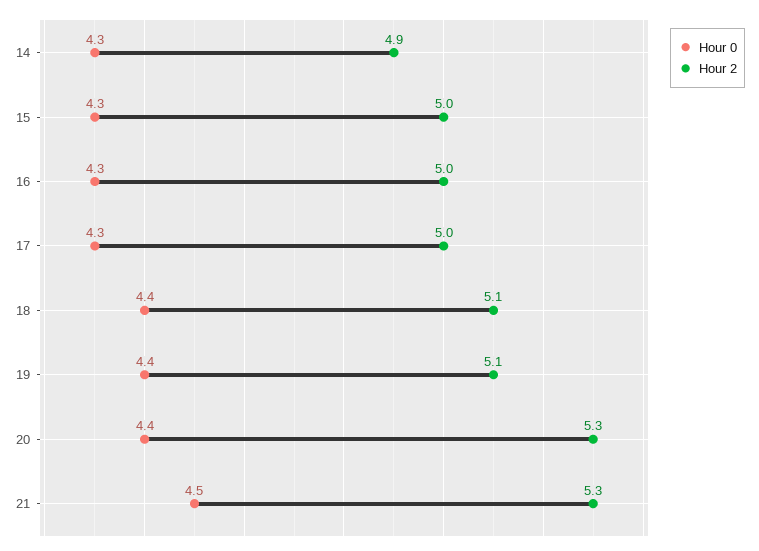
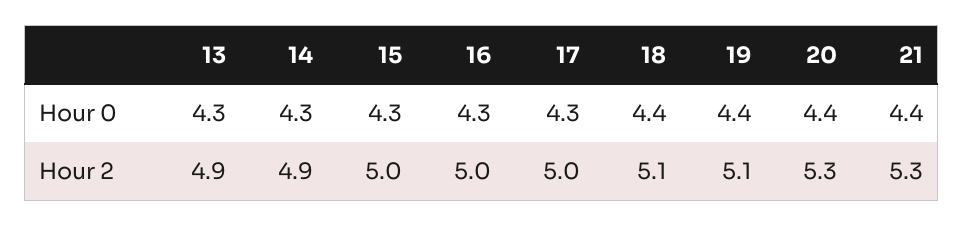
Hour 0, 21: 4.5 -> 4.4
Hour 0, 13: none -> 4.3
Hour 2, 13: none -> 4.9

